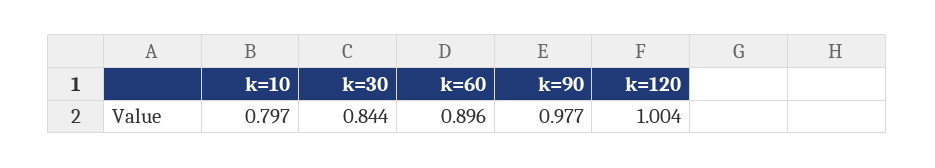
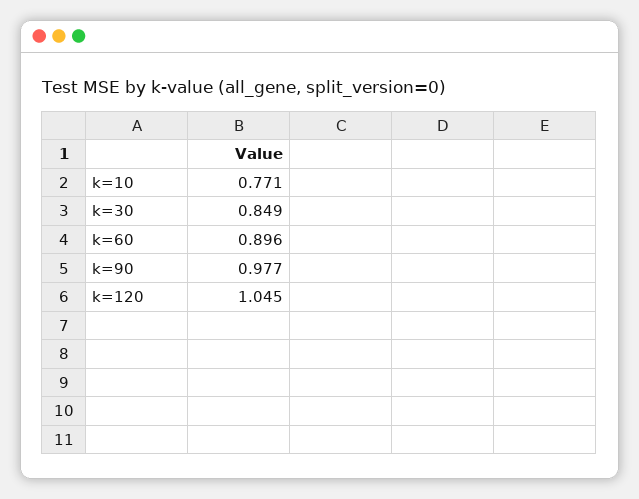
k=10: 0.797 -> 0.771
k=30: 0.844 -> 0.849
k=120: 1.004 -> 1.045

